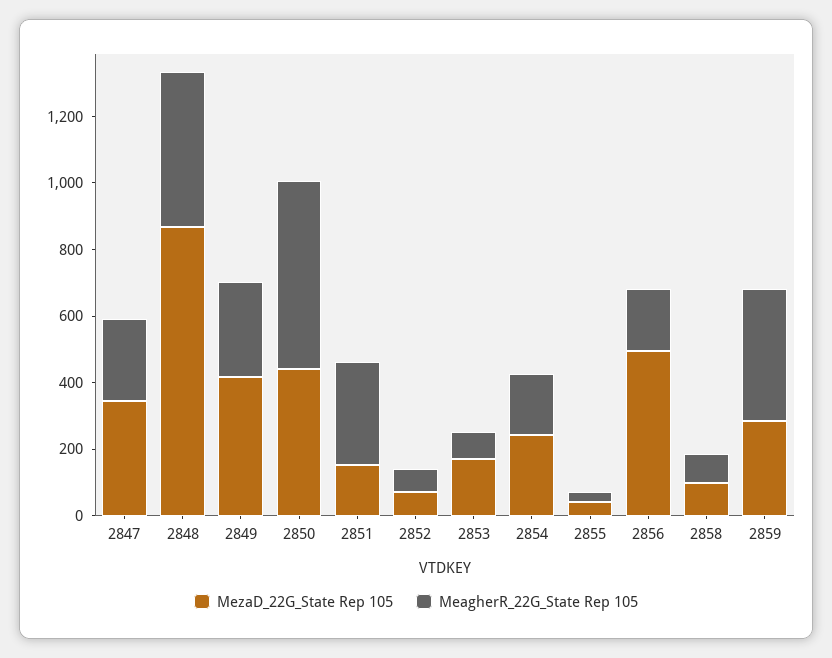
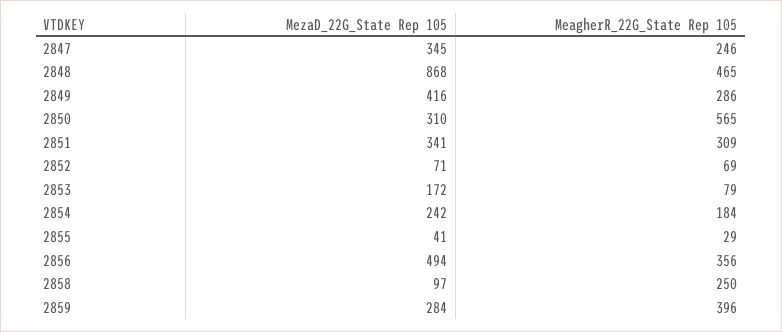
MezaD_22G_State Rep 105, 2850: 450 -> 310
MezaD_22G_State Rep 105, 2851: 150 -> 341
MeagherR_22G_State Rep 105, 2856: 200 -> 356
MeagherR_22G_State Rep 105, 2858: 100 -> 250

